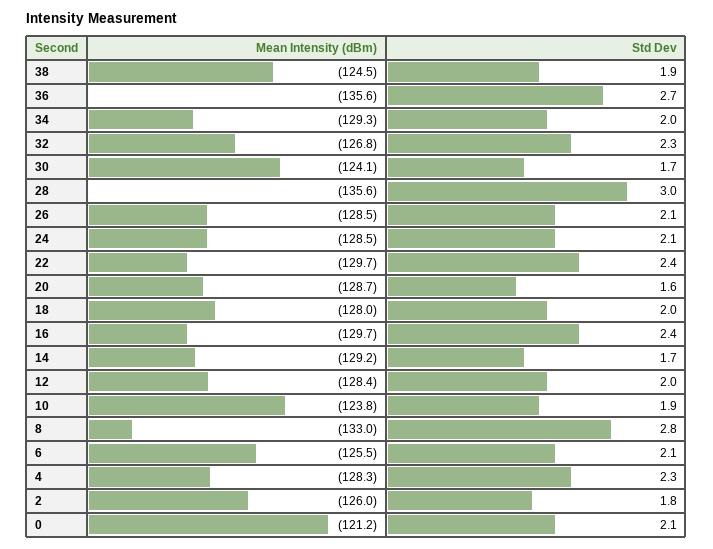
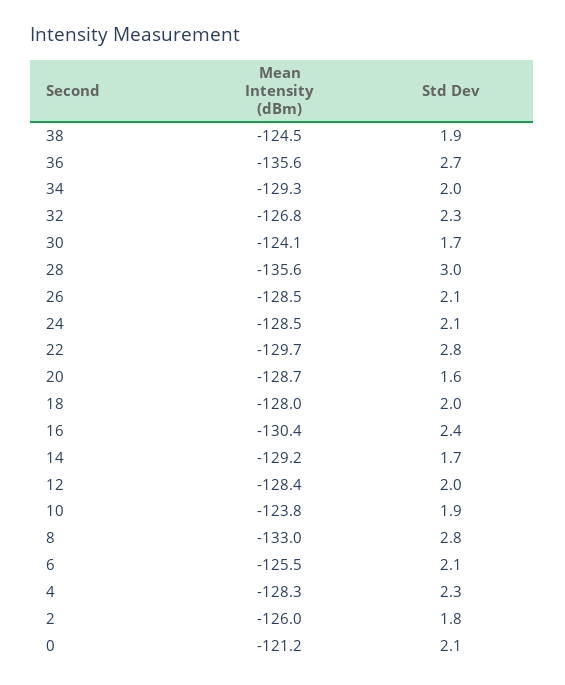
Std Dev, 22: 2.4 -> 2.8
Mean Intensity (dBm), 16: -129.7 -> -130.4

